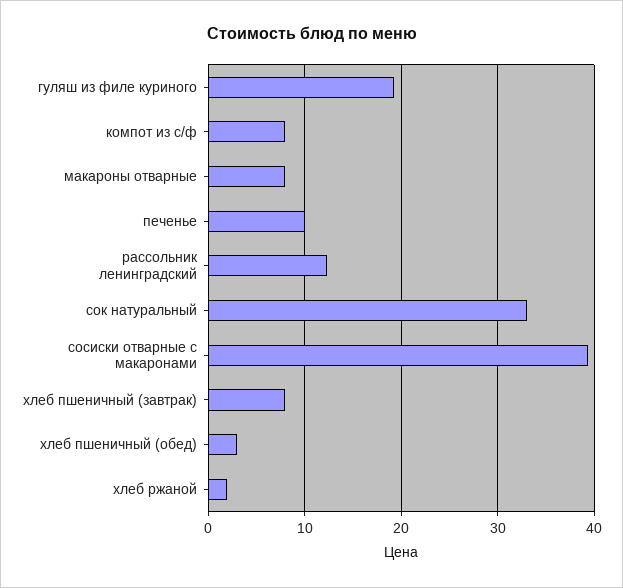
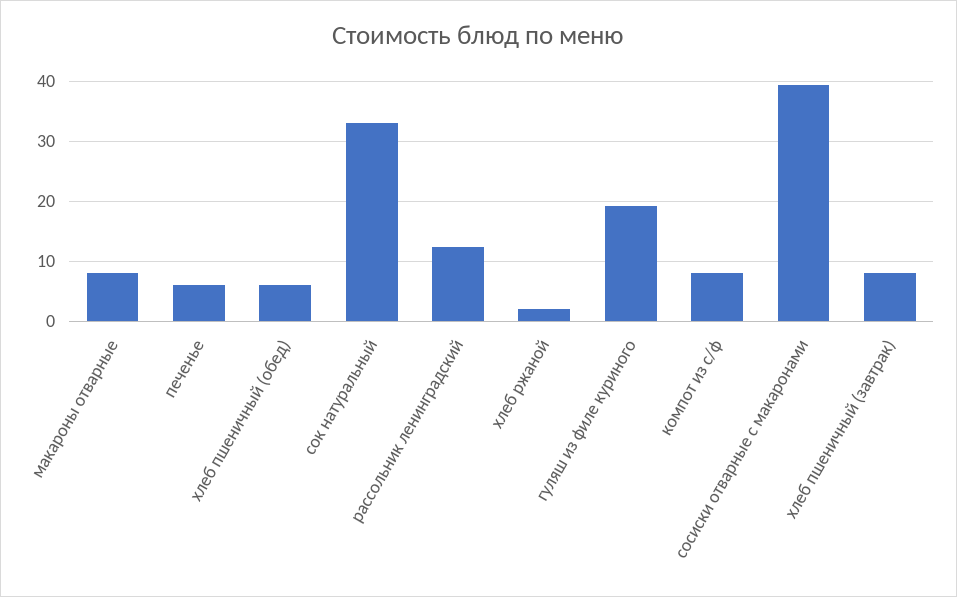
печенье: 10 -> 6
хлеб пшеничный (обед): 3 -> 6

